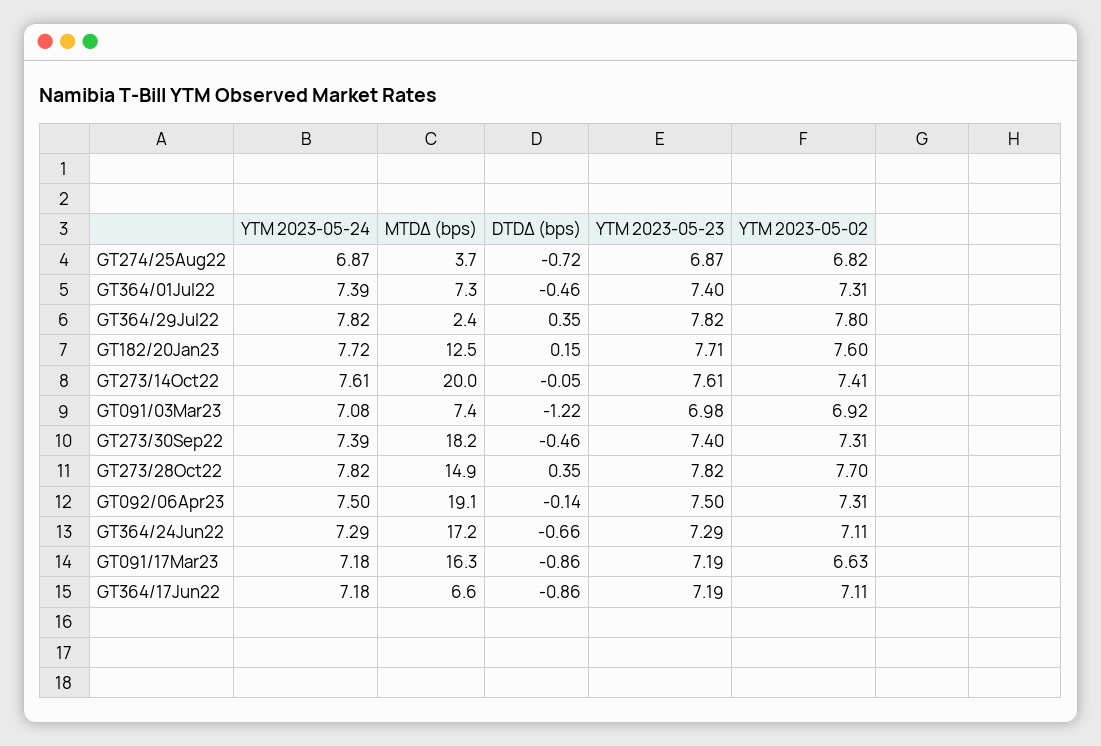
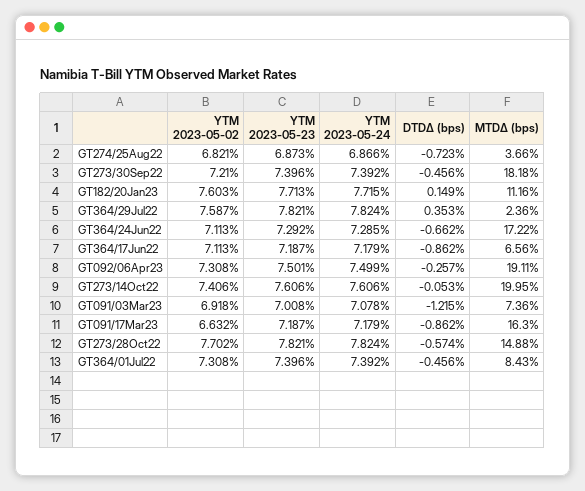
MTDΔ (bps), GT364/01Jul22: 7.3 -> 8.43
YTM 2023-05-02, GT364/29Jul22: 7.8 -> 7.587
MTDΔ (bps), GT182/20Jan23: 12.5 -> 11.16
YTM 2023-05-23, GT091/03Mar23: 6.98 -> 7.008
YTM 2023-05-02, GT273/30Sep22: 7.31 -> 7.21
DTDΔ (bps), GT273/28Oct22: 0.35 -> -0.574
DTDΔ (bps), GT092/06Apr23: -0.14 -> -0.257

